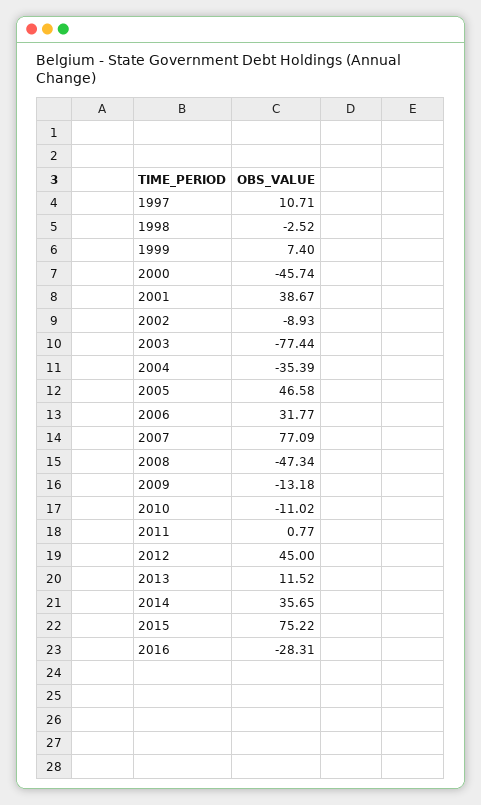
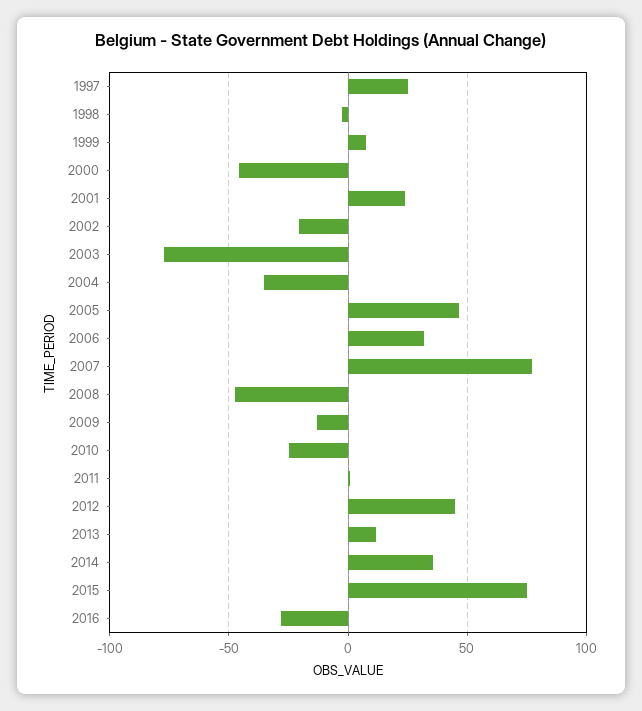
1997: 10.71 -> 25
2001: 38.67 -> 25
2002: -8.93 -> -20
2010: -11.02 -> -25

